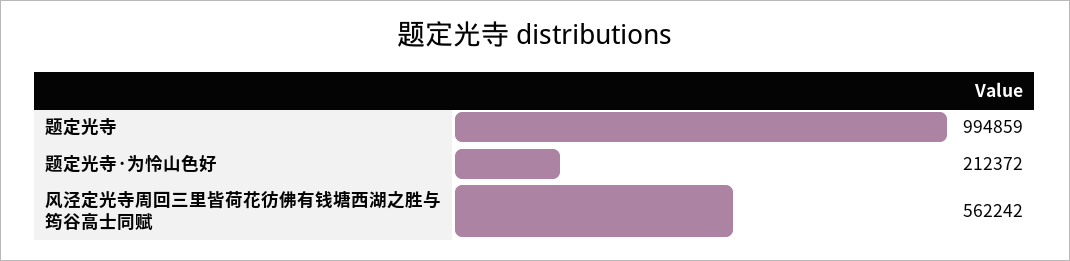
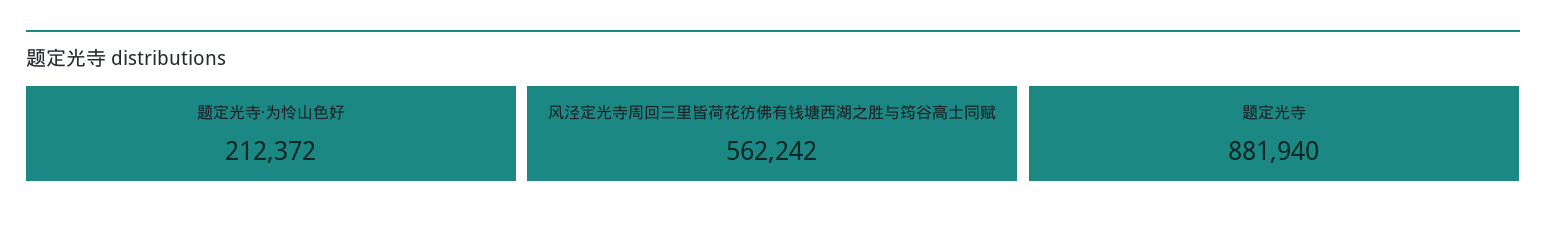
题定光寺: 994859 -> 881940

